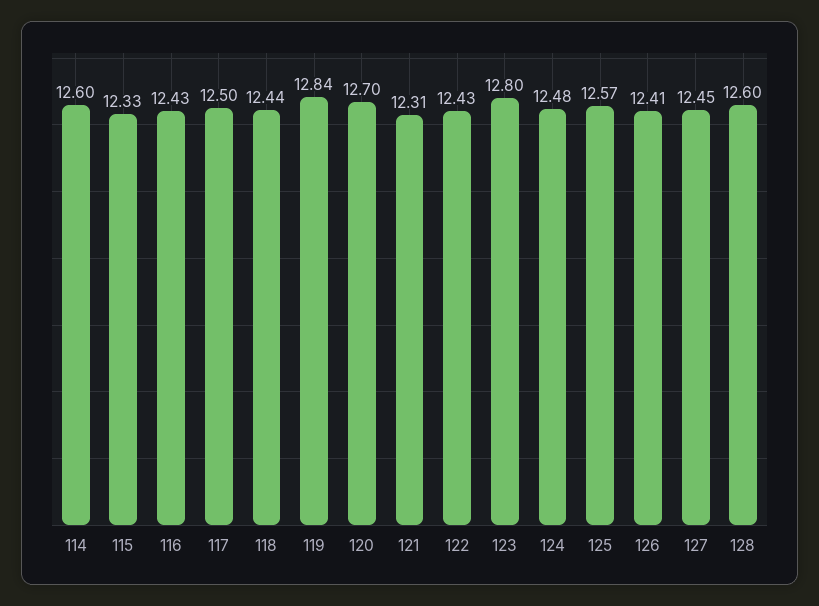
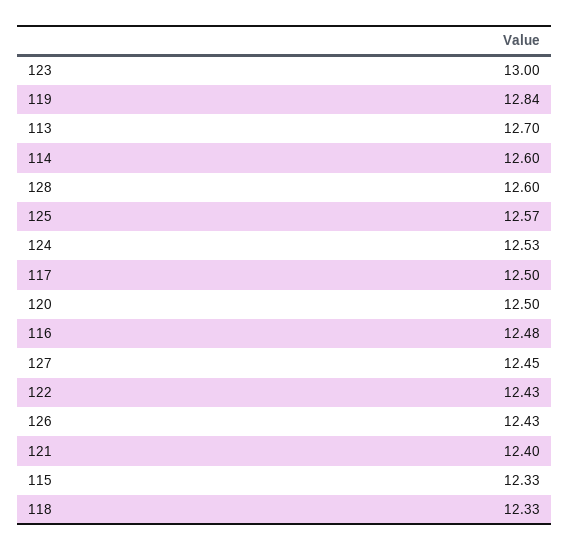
116: 12.43 -> 12.48
118: 12.44 -> 12.33
120: 12.7 -> 12.5
121: 12.31 -> 12.4
123: 12.8 -> 13
124: 12.48 -> 12.53
126: 12.41 -> 12.43
113: none -> 12.7

